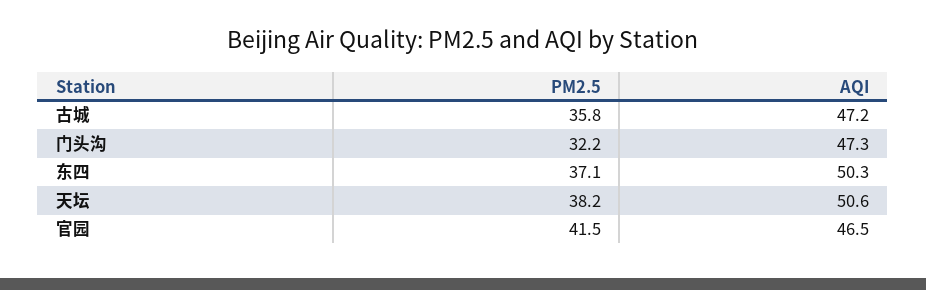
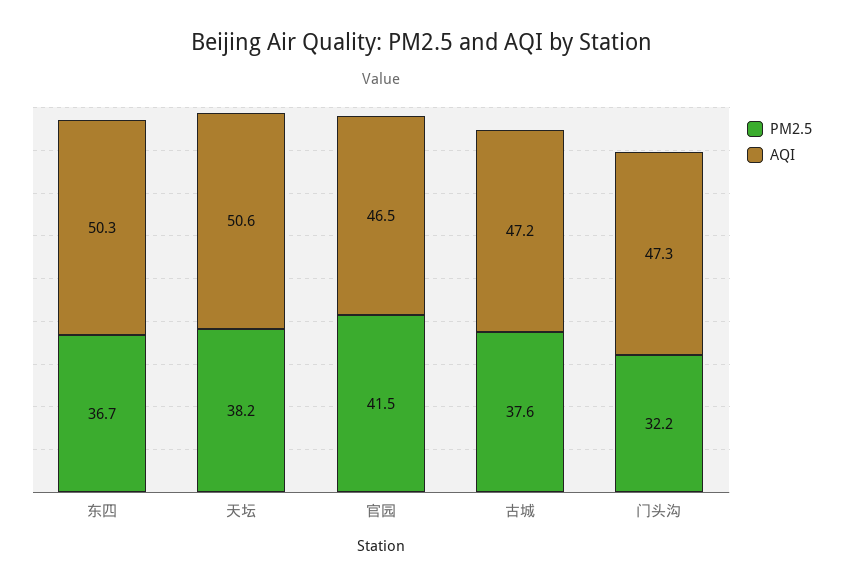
PM2.5, 古城: 35.8 -> 37.6
PM2.5, 东四: 37.1 -> 36.7

